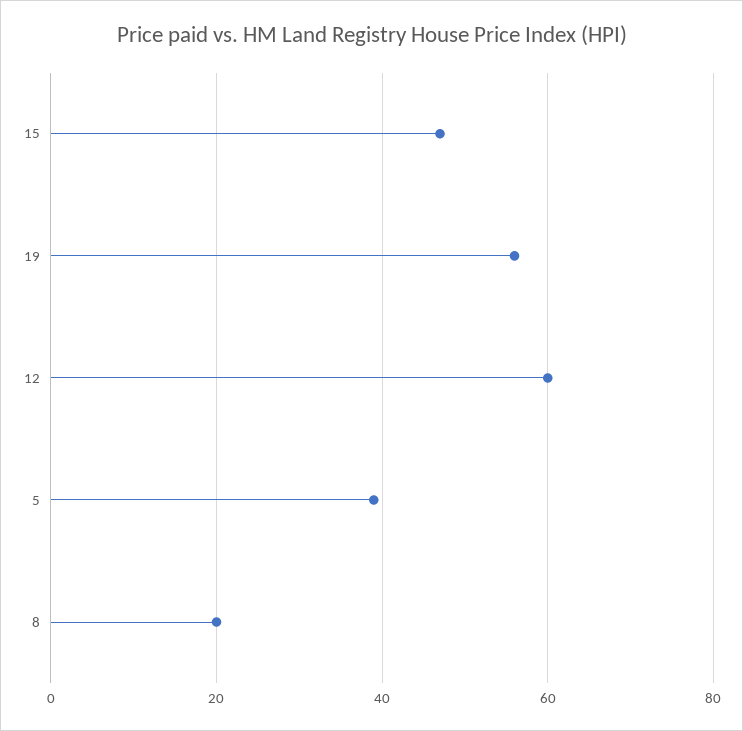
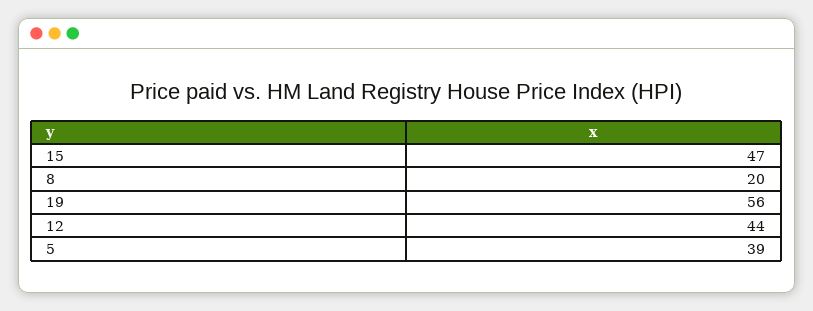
12: 60 -> 44

